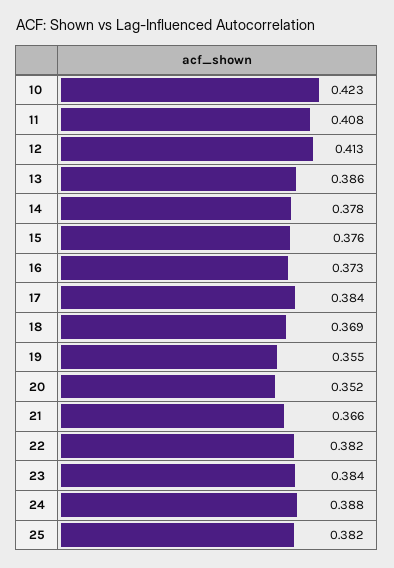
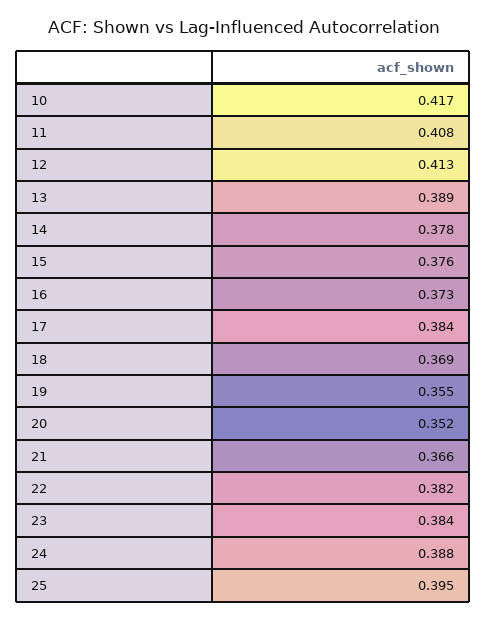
10: 0.423 -> 0.417
13: 0.386 -> 0.389
25: 0.382 -> 0.395

